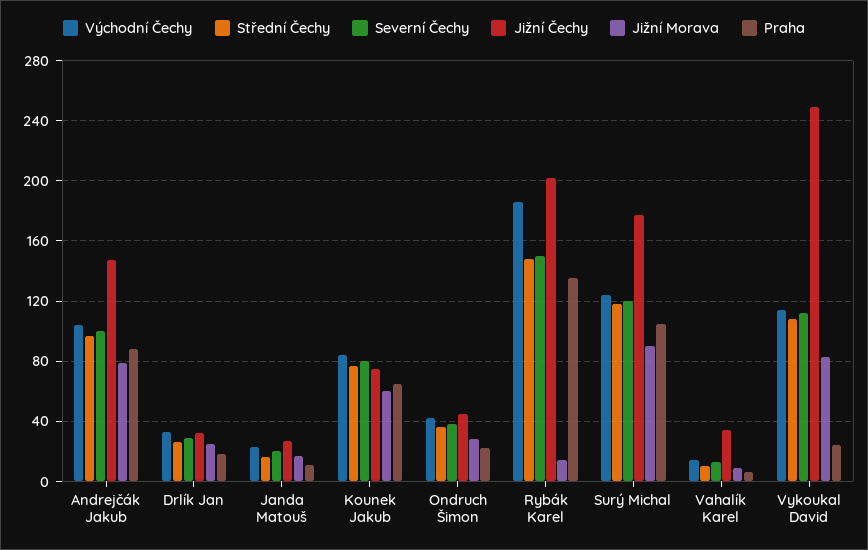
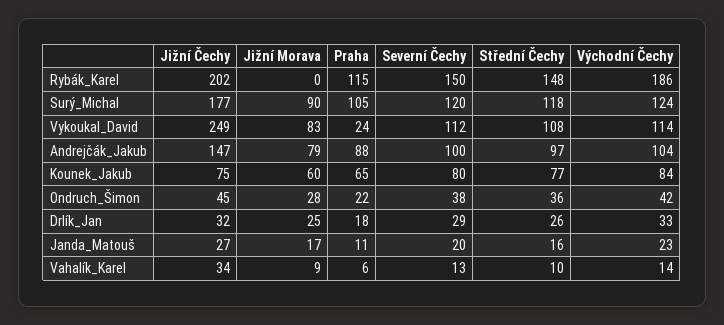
Jižní Morava, Rybák Karel: 15 -> 0
Praha, Rybák Karel: 135 -> 115

